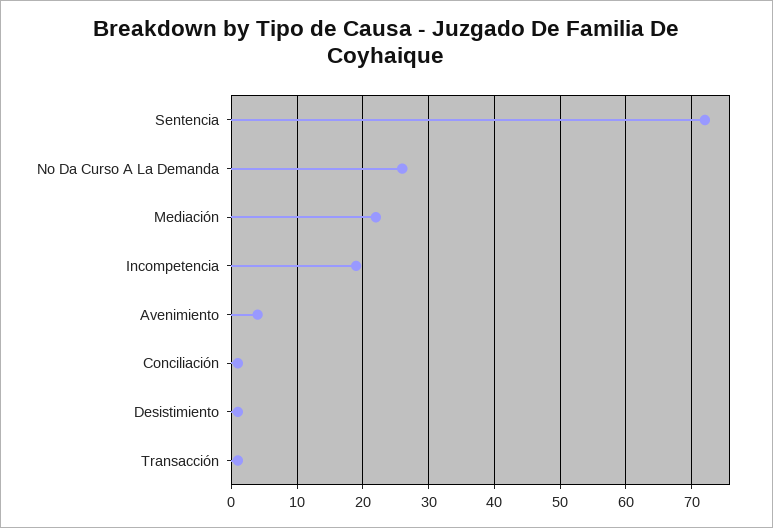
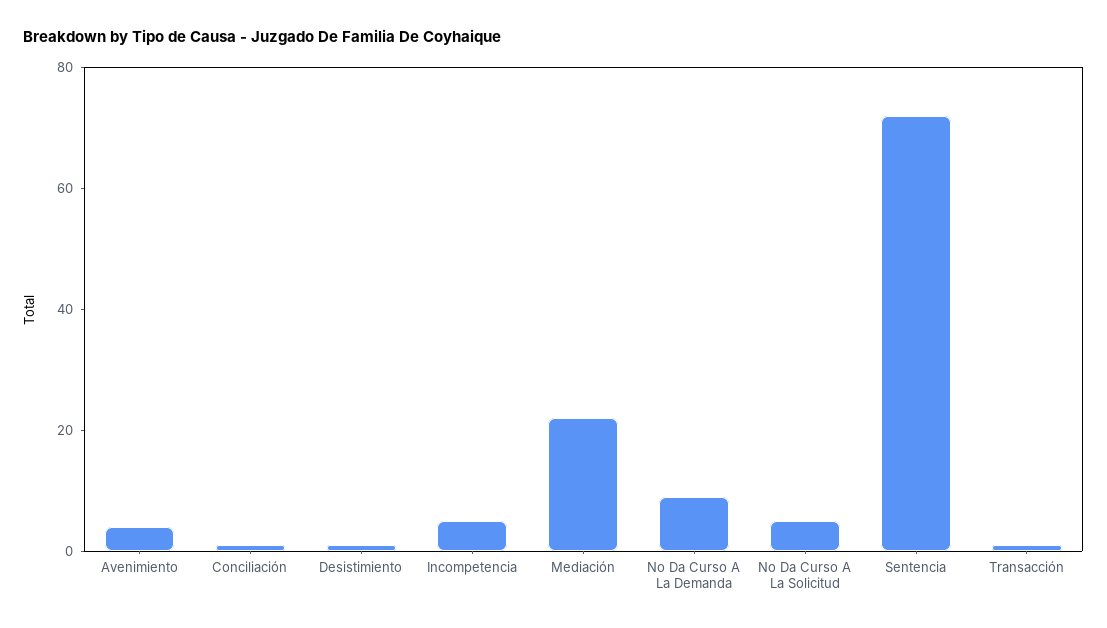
No Da Curso A La Demanda: 26 -> 10
Incompetencia: 19 -> 5
No Da Curso A La Solicitud: none -> 5

